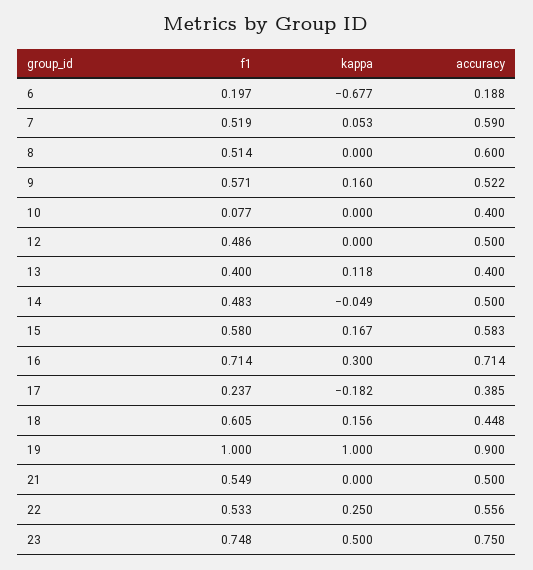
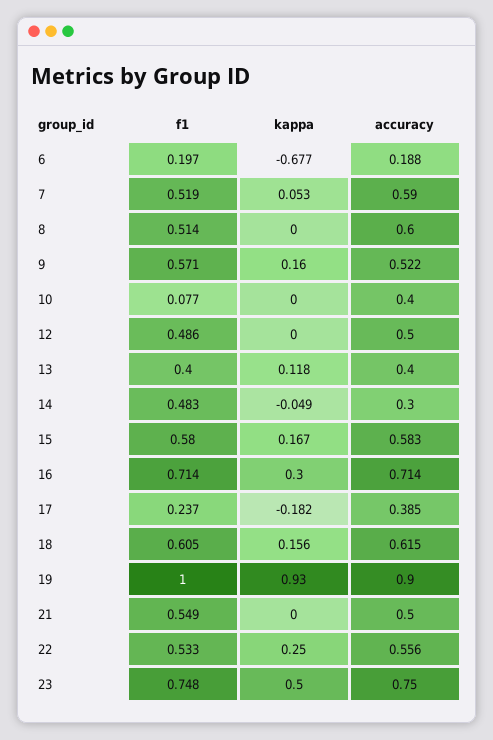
accuracy, 14: 0.5 -> 0.3
accuracy, 18: 0.448 -> 0.615
kappa, 19: 1 -> 0.93

